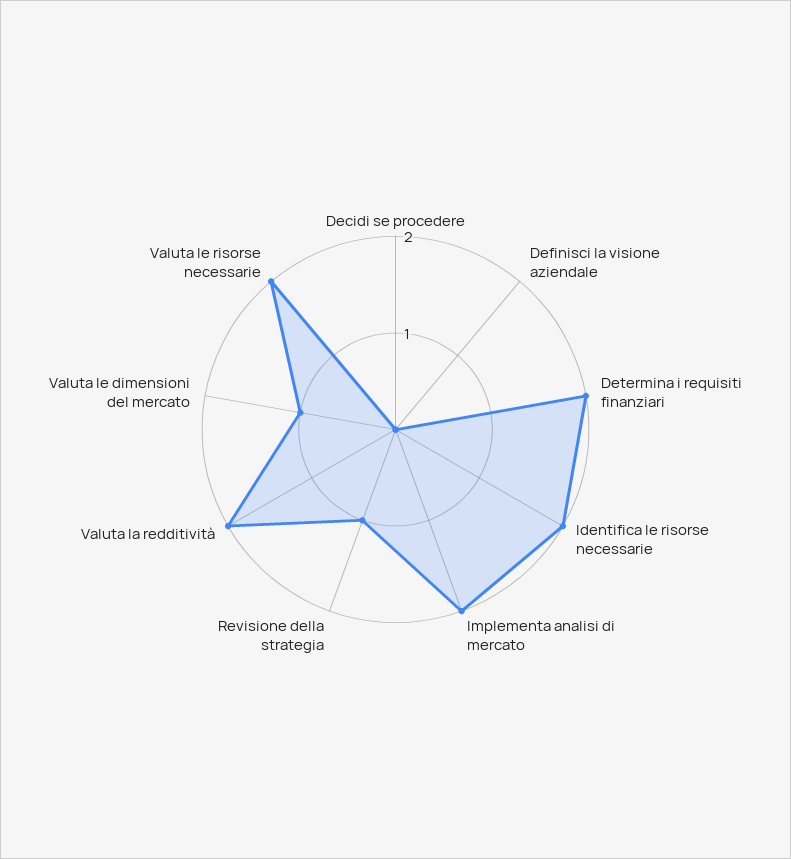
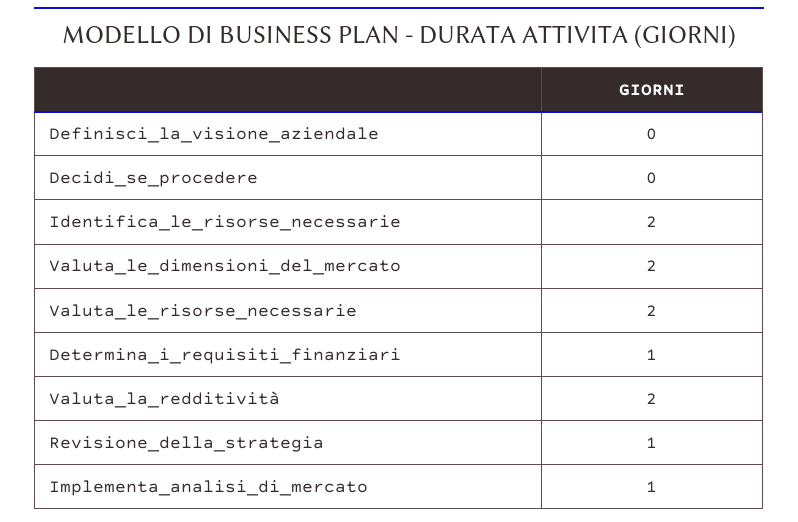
Determina i requisiti finanziari: 2 -> 1
Implementa analisi di mercato: 2 -> 1
Valuta le dimensioni del mercato: 1 -> 2

